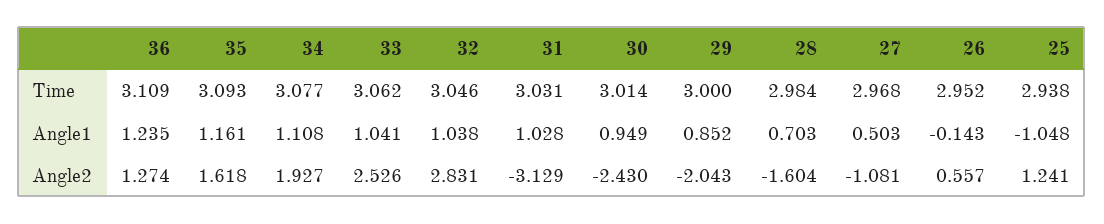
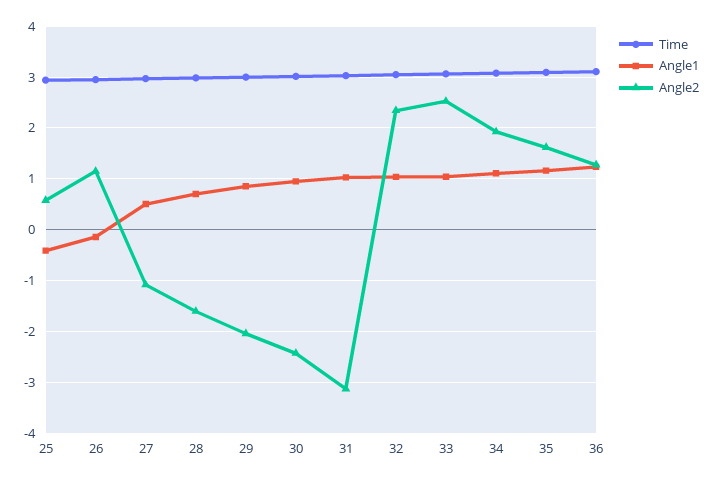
Angle1, 25: -1.048 -> -0.4
Angle2, 32: 2.831 -> 2.4
Angle2, 26: 0.557 -> 1.2
Angle2, 25: 1.241 -> 0.6

